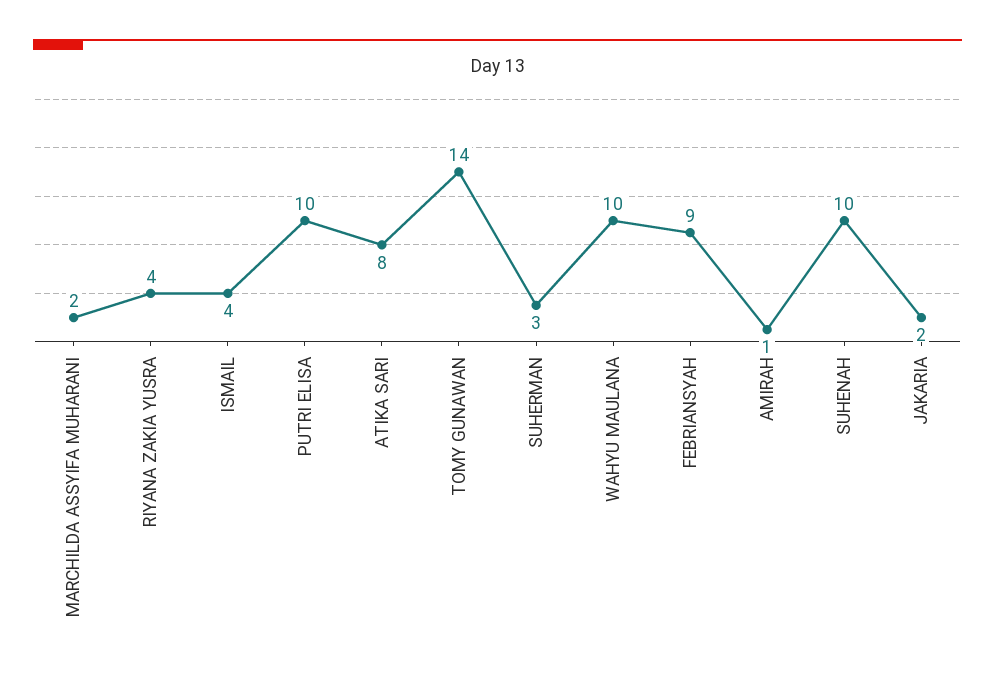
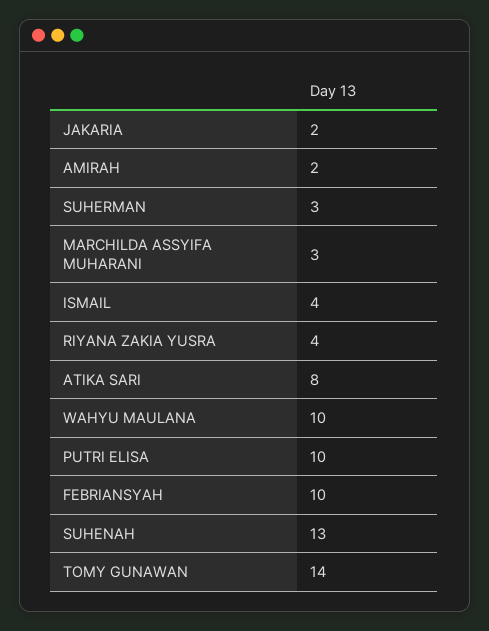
MARCHILDA ASSYIFA MUHARANI: 2 -> 3
FEBRIANSYAH: 9 -> 10
AMIRAH: 1 -> 2
SUHENAH: 10 -> 13

